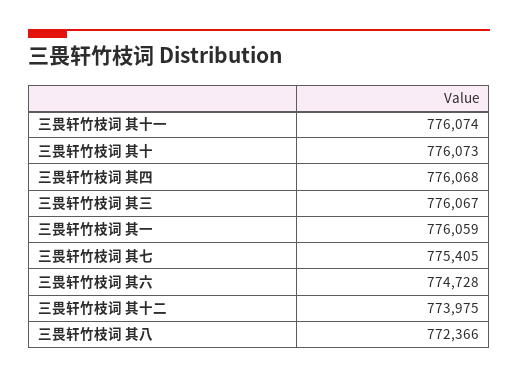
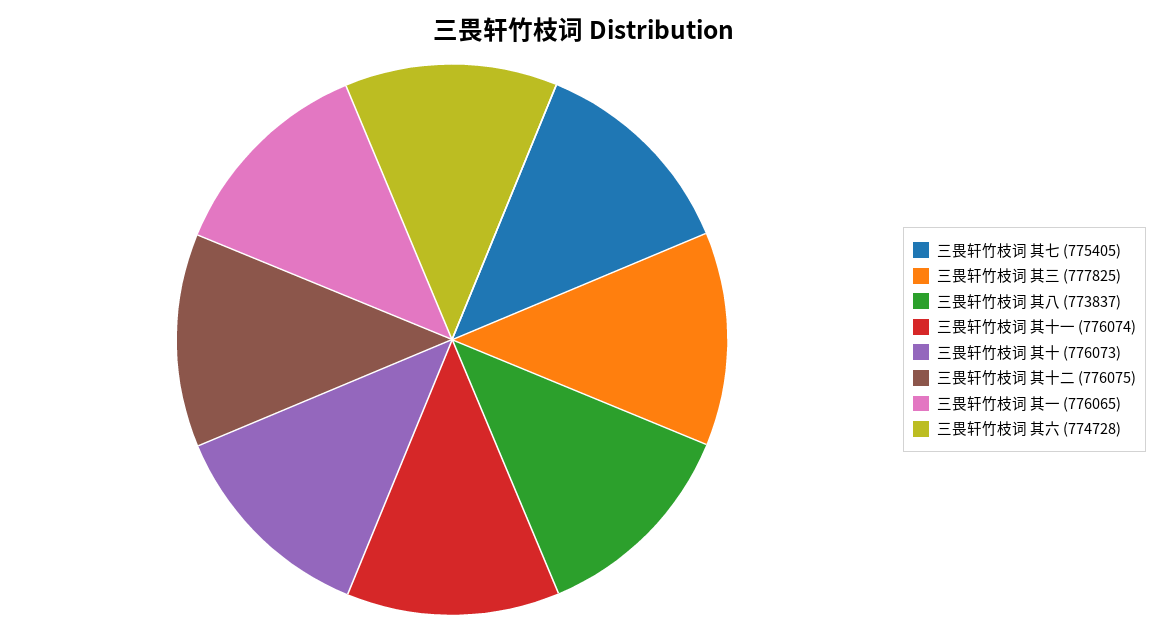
三畏轩竹枝词 其四: 776068 -> none
三畏轩竹枝词 其三: 776067 -> 777825
三畏轩竹枝词 其一: 776059 -> 776065
三畏轩竹枝词 其十二: 773975 -> 776075
三畏轩竹枝词 其八: 772366 -> 773837

